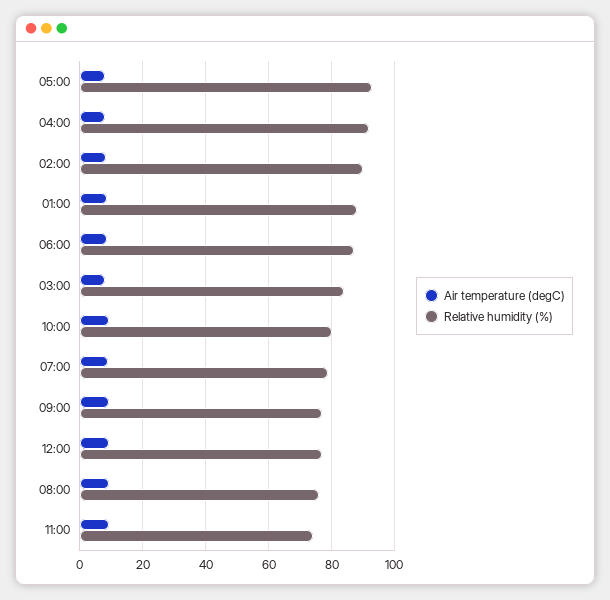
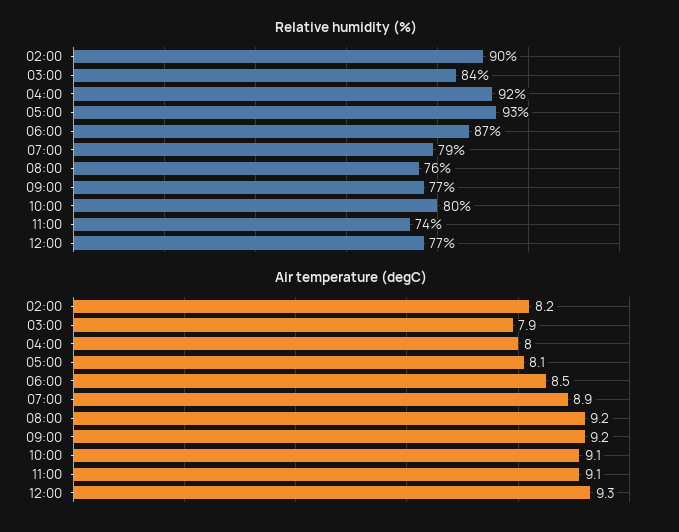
Air temperature (degC), 01:00: 8 -> none
Relative humidity (%), 01:00: 88 -> none

